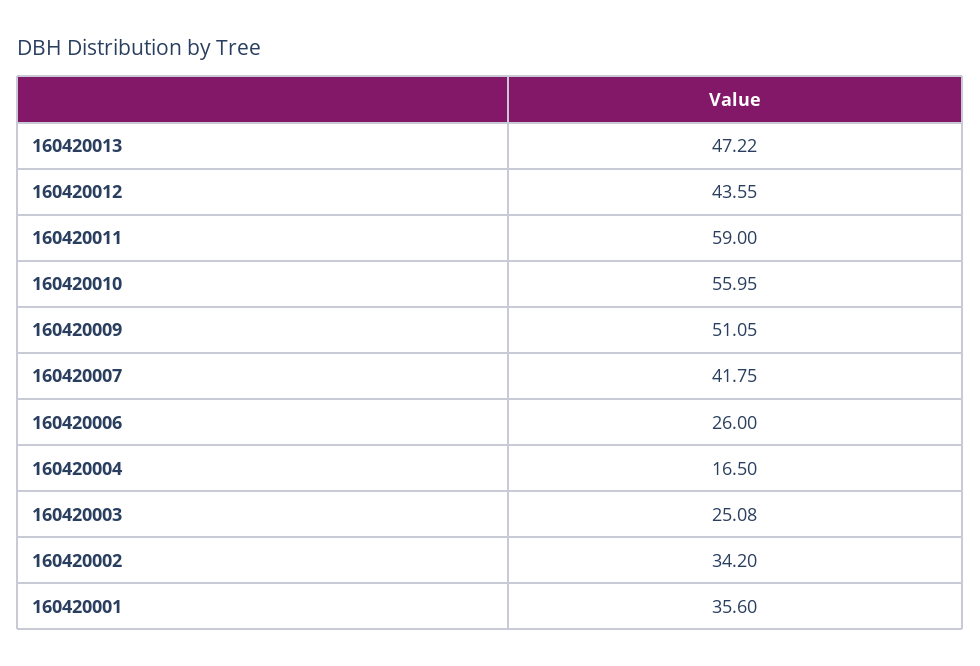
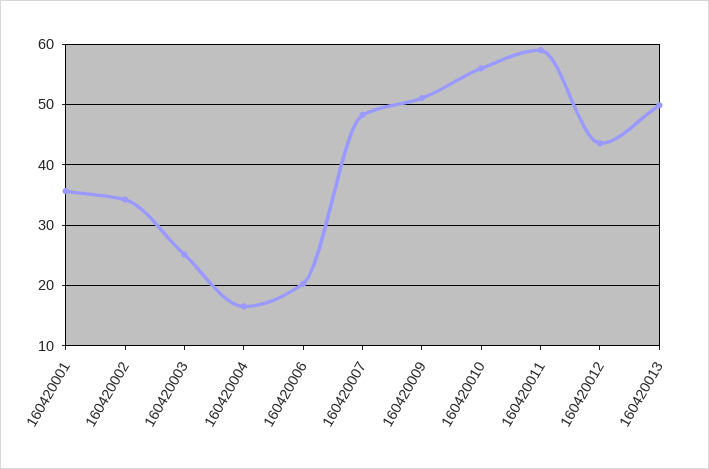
160420013: 47.22 -> 50
160420007: 41.75 -> 48
160420006: 26 -> 20

